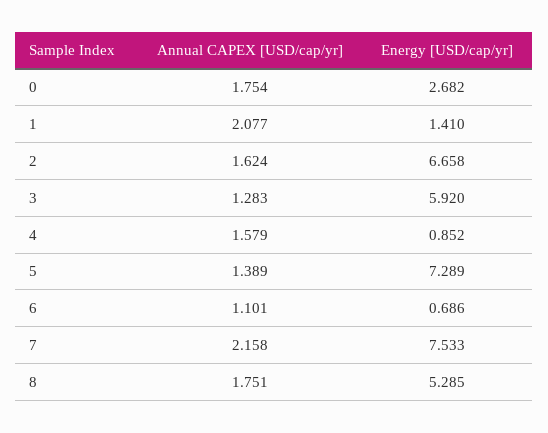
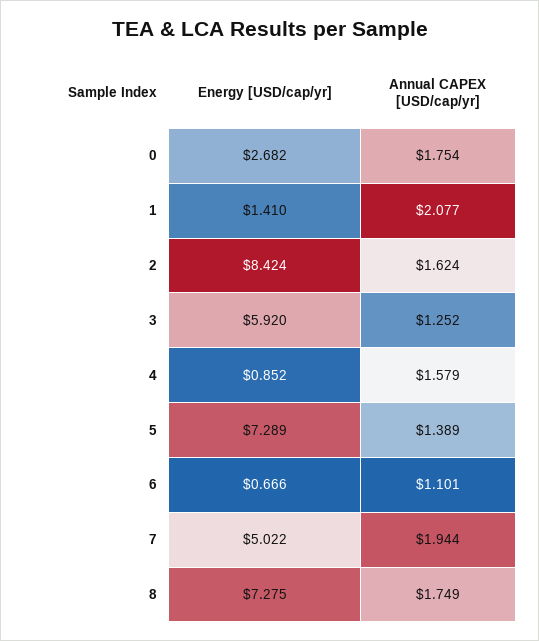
Energy [USD/cap/yr], 2: 6.658 -> 8.424
Annual CAPEX [USD/cap/yr], 3: 1.283 -> 1.252
Energy [USD/cap/yr], 6: 0.686 -> 0.666
Annual CAPEX [USD/cap/yr], 7: 2.158 -> 1.944
Energy [USD/cap/yr], 7: 7.533 -> 5.022
Annual CAPEX [USD/cap/yr], 8: 1.751 -> 1.749
Energy [USD/cap/yr], 8: 5.285 -> 7.275

